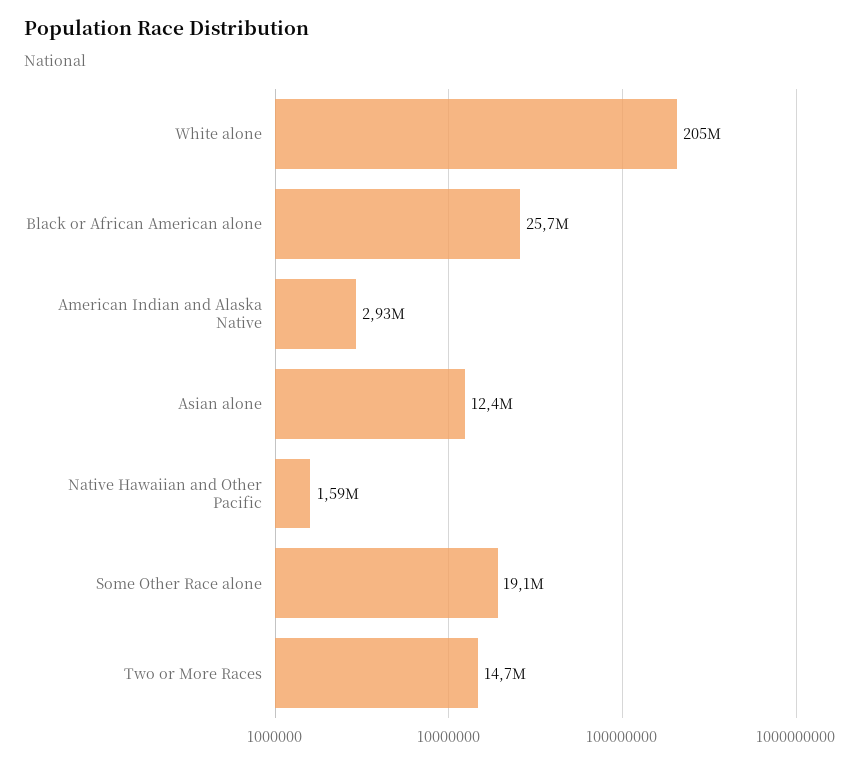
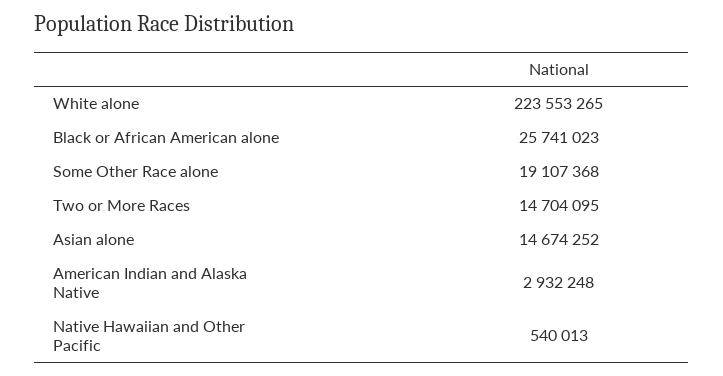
White alone: 205000000 -> 223553265
Asian alone: 12400000 -> 14674252
Native Hawaiian and Other Pacific: 1590000 -> 540013

